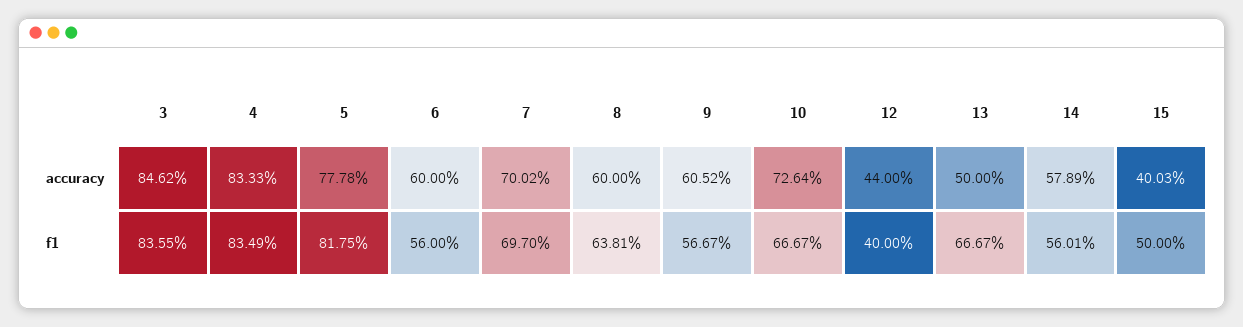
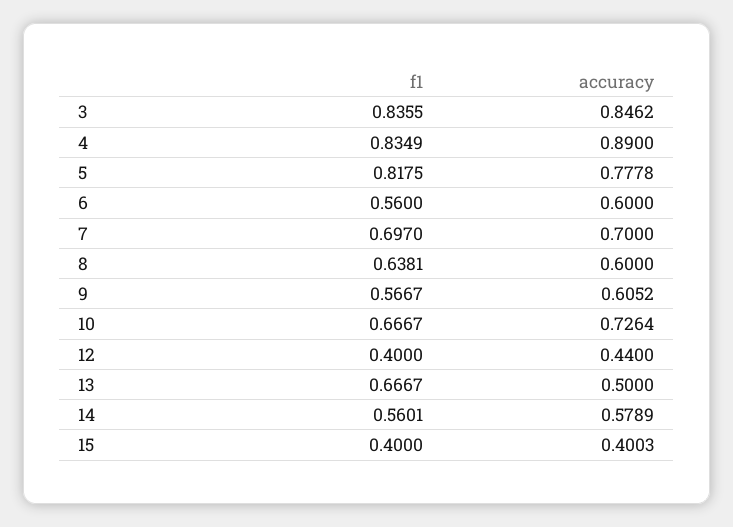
4, accuracy: 0.8333 -> 0.89
7, accuracy: 0.7002 -> 0.7
15, f1: 0.5 -> 0.4

